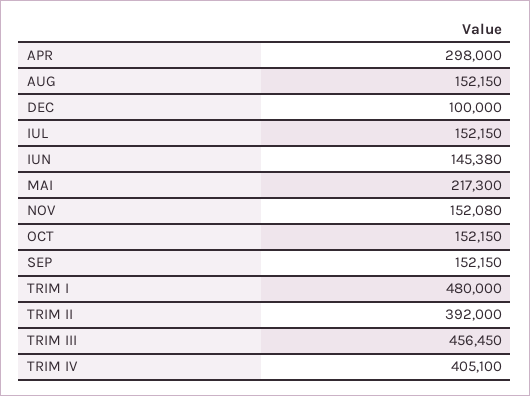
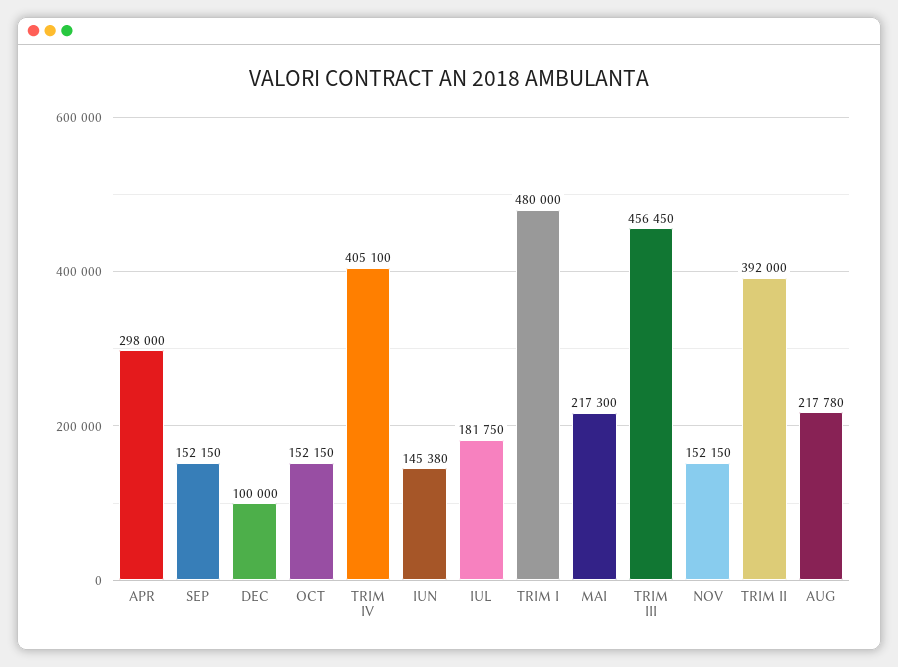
AUG: 152150 -> 217780
IUL: 152150 -> 181750
NOV: 152080 -> 152150

